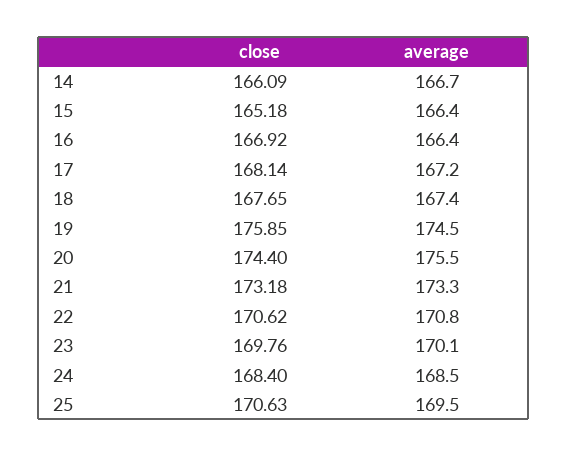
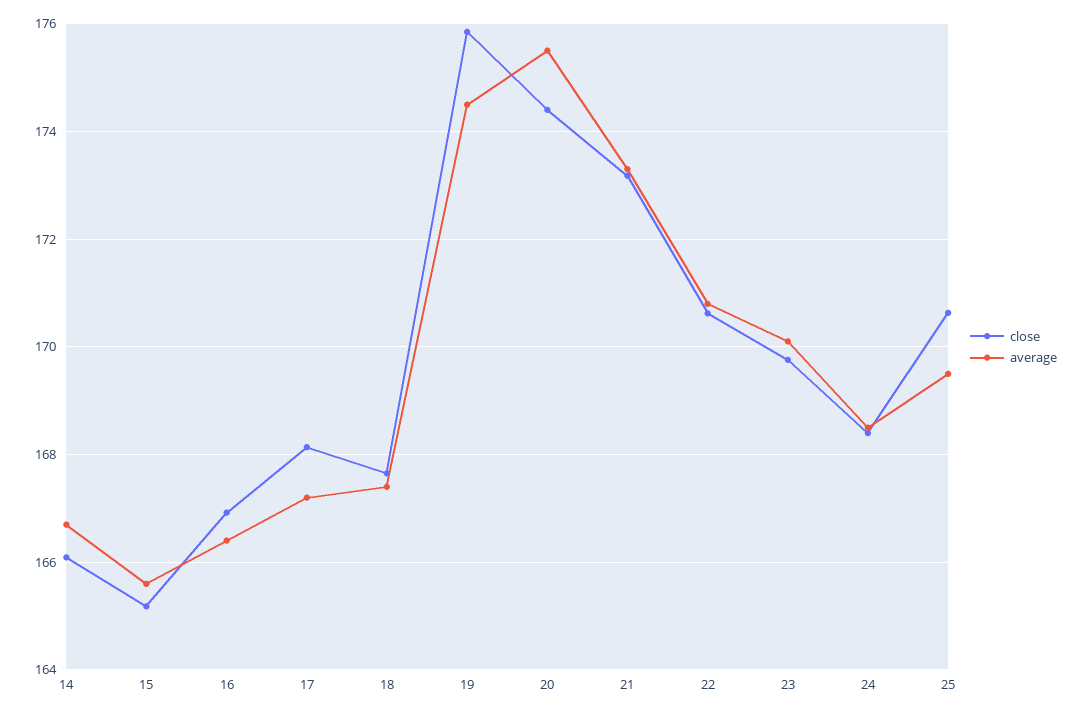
average, 15: 166.4 -> 165.6

